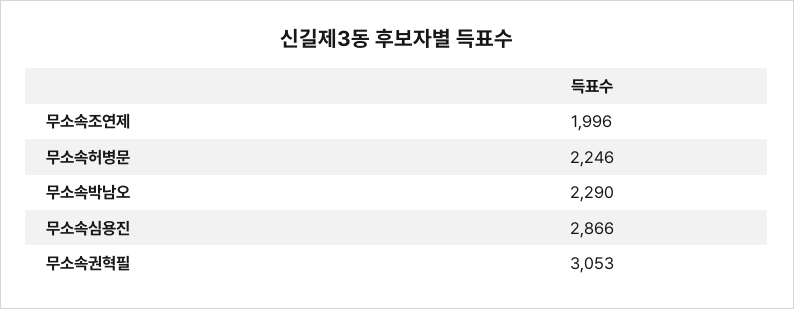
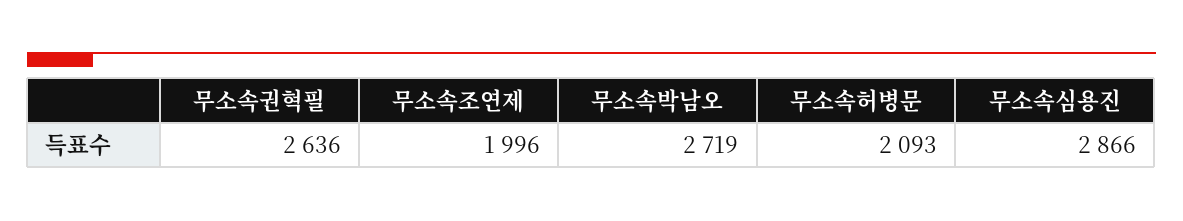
무소속허병문: 2246 -> 2093
무소속박남오: 2290 -> 2719
무소속권혁필: 3053 -> 2636

